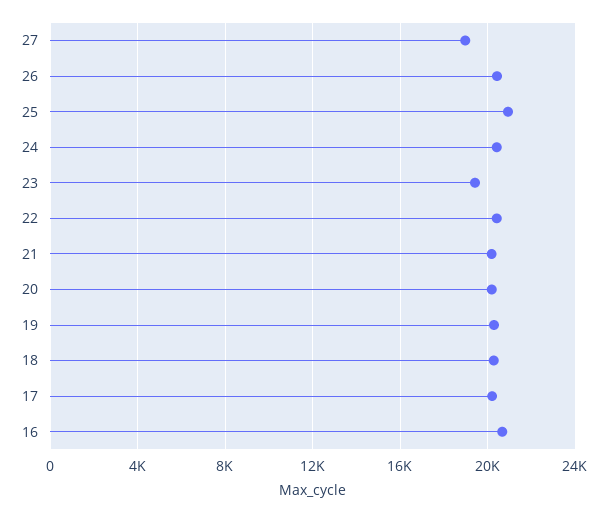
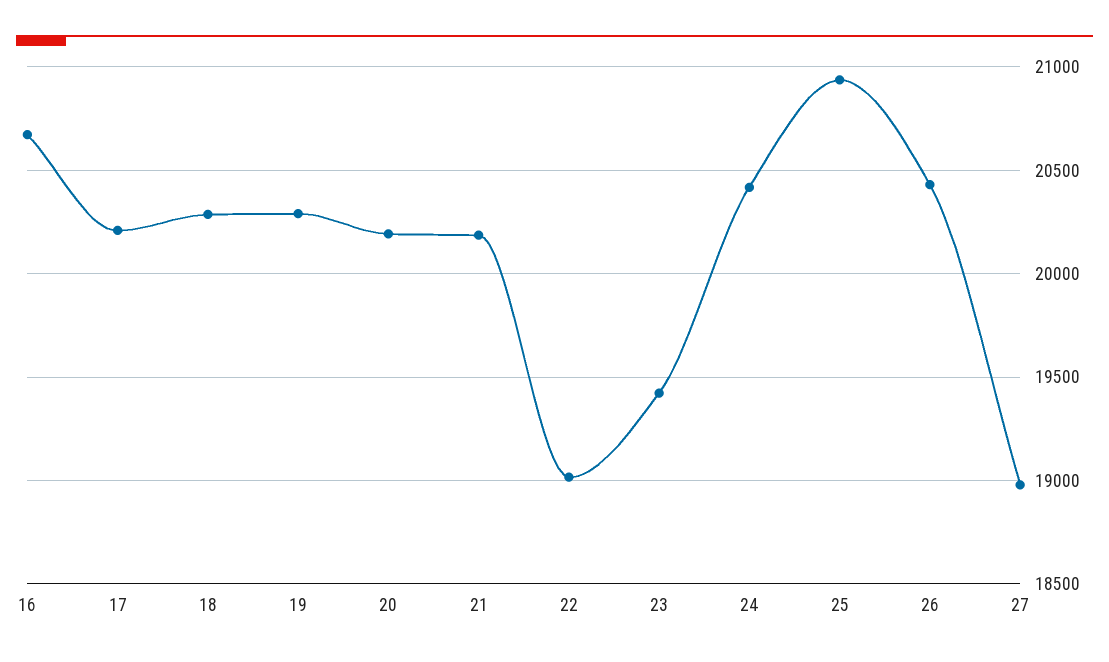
22: 20500 -> 19000

